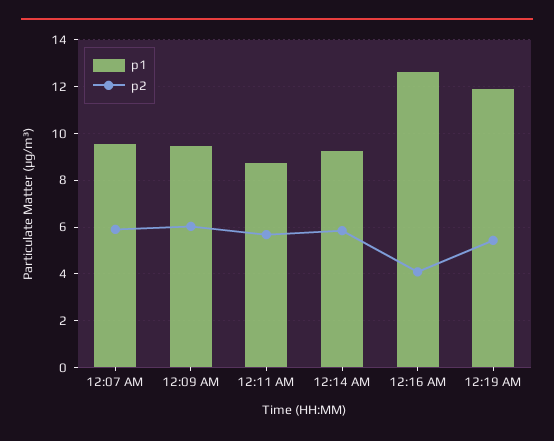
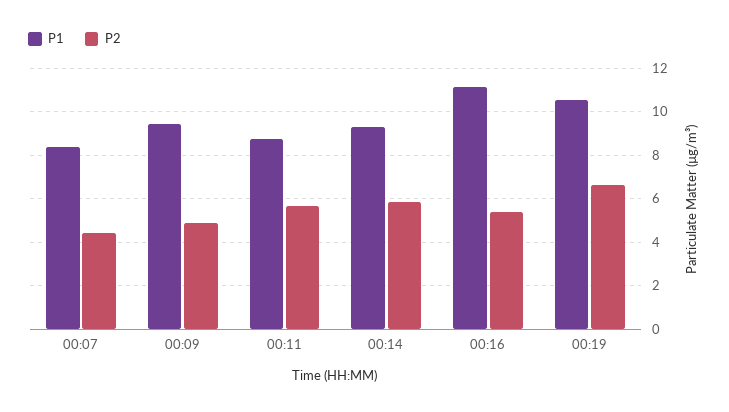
p1, 12:07 AM: 9.5 -> 8.5
p2, 12:07 AM: 6 -> 4.5
p2, 12:09 AM: 6 -> 5
p1, 12:16 AM: 12.5 -> 11
p2, 12:16 AM: 4 -> 5.5
p1, 12:19 AM: 12 -> 10.5
p2, 12:19 AM: 5.5 -> 6.5

